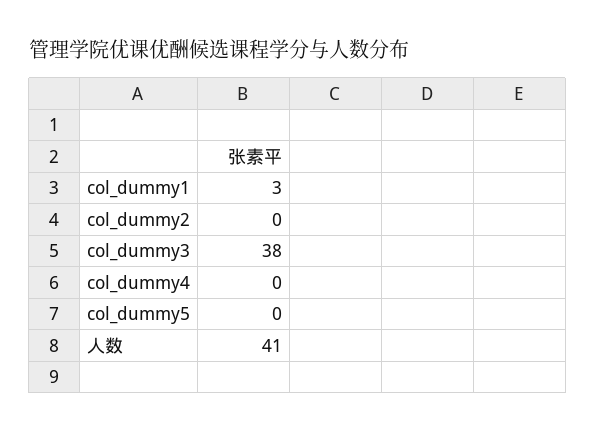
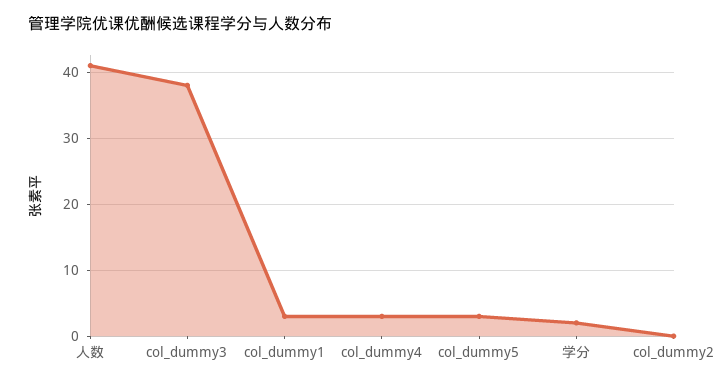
col_dummy4: 0 -> 3
col_dummy5: 0 -> 3
学分: none -> 2

